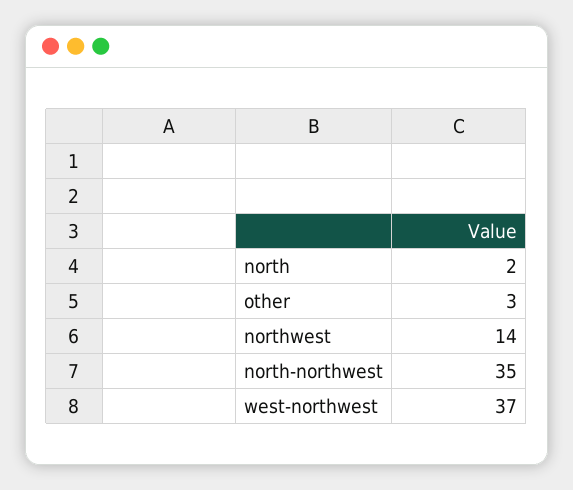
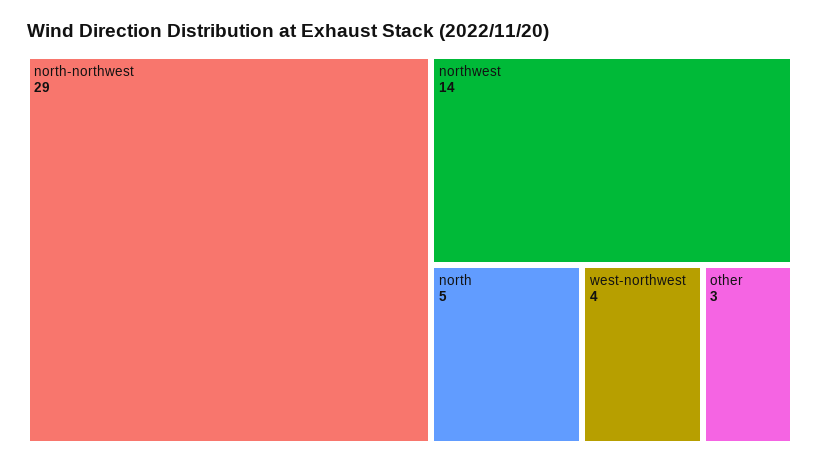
north: 2 -> 5
north-northwest: 35 -> 29
west-northwest: 37 -> 4

